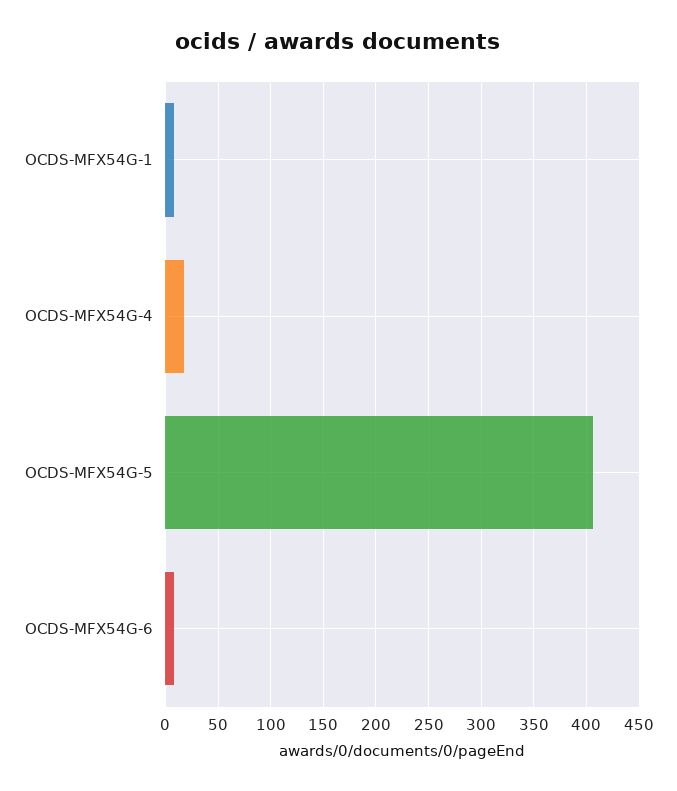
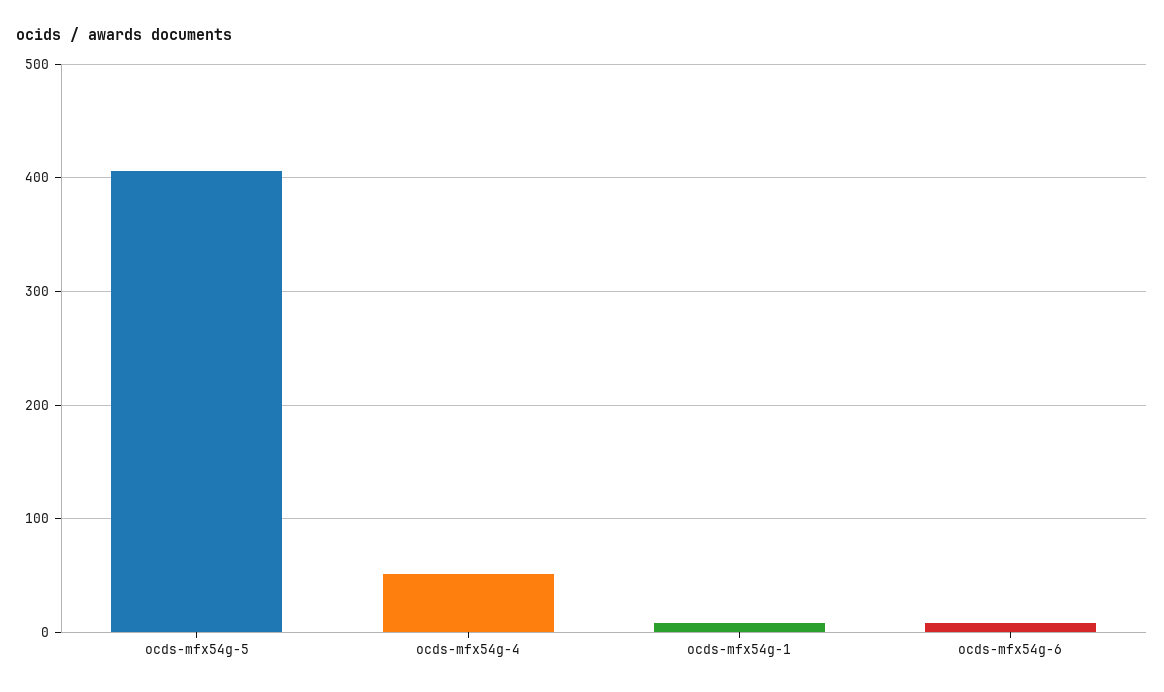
OCDS-MFX54G-4: 20 -> 50

